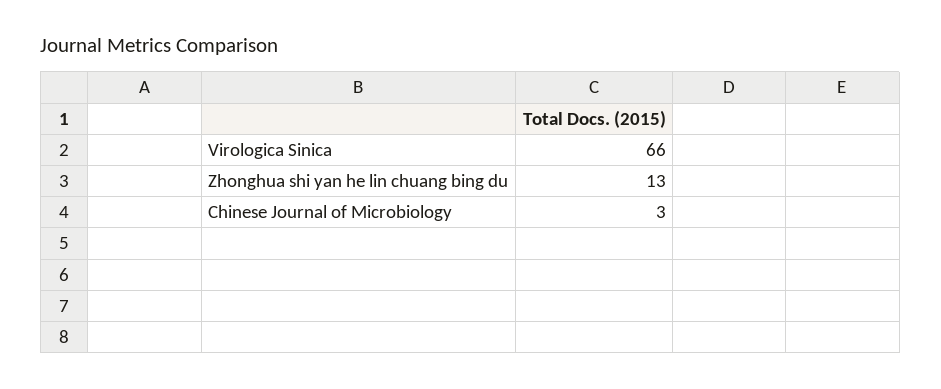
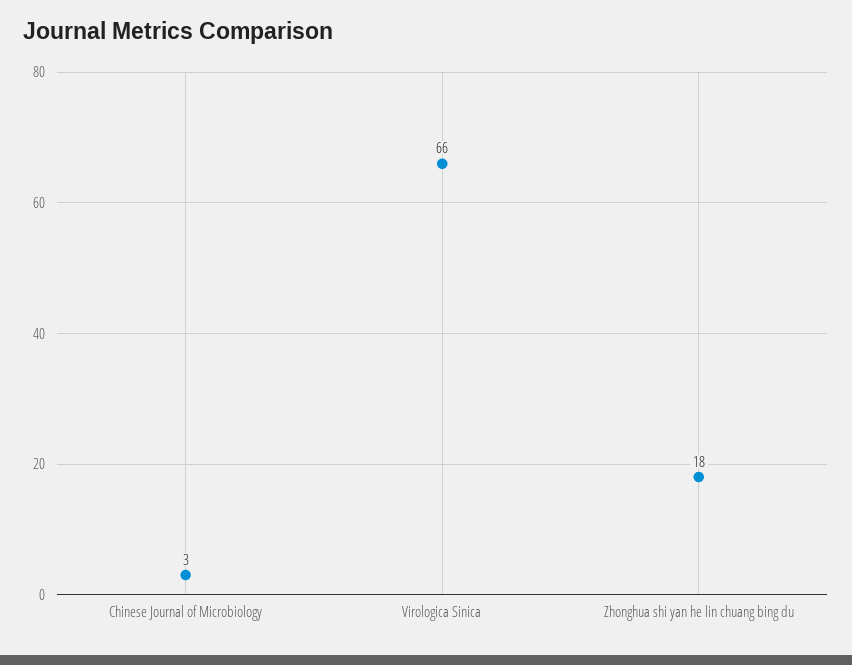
Zhonghua shi yan he lin chuang bing du: 13 -> 18

